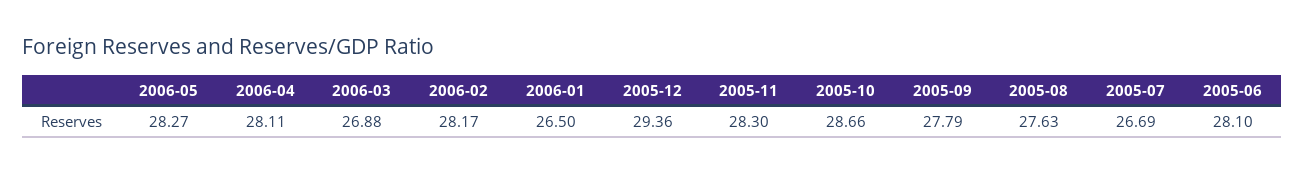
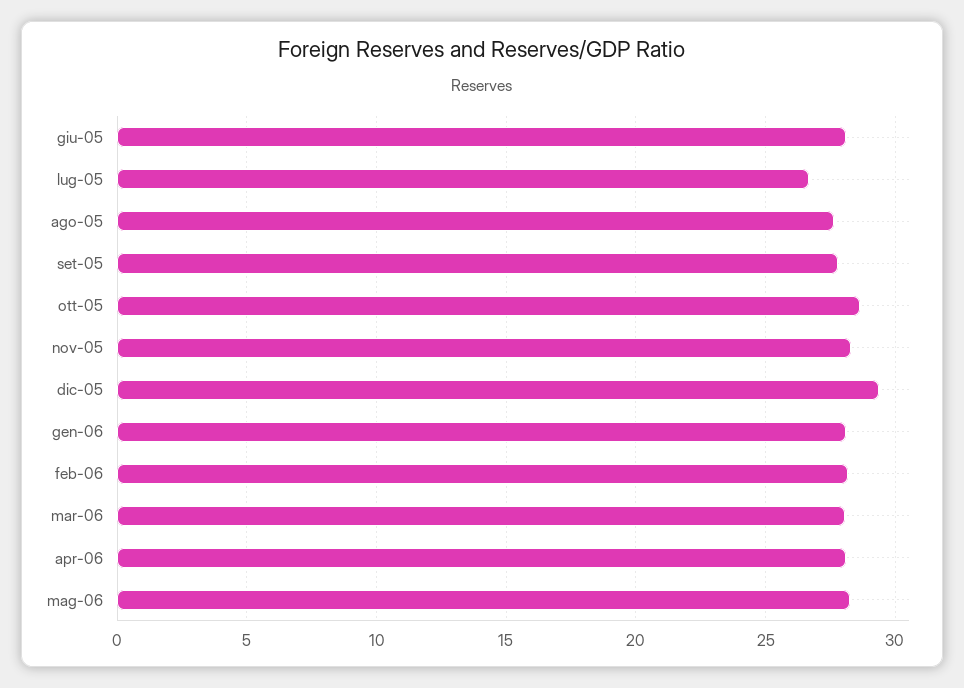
2006-03: 26.88 -> 28
2006-01: 26.5 -> 28

